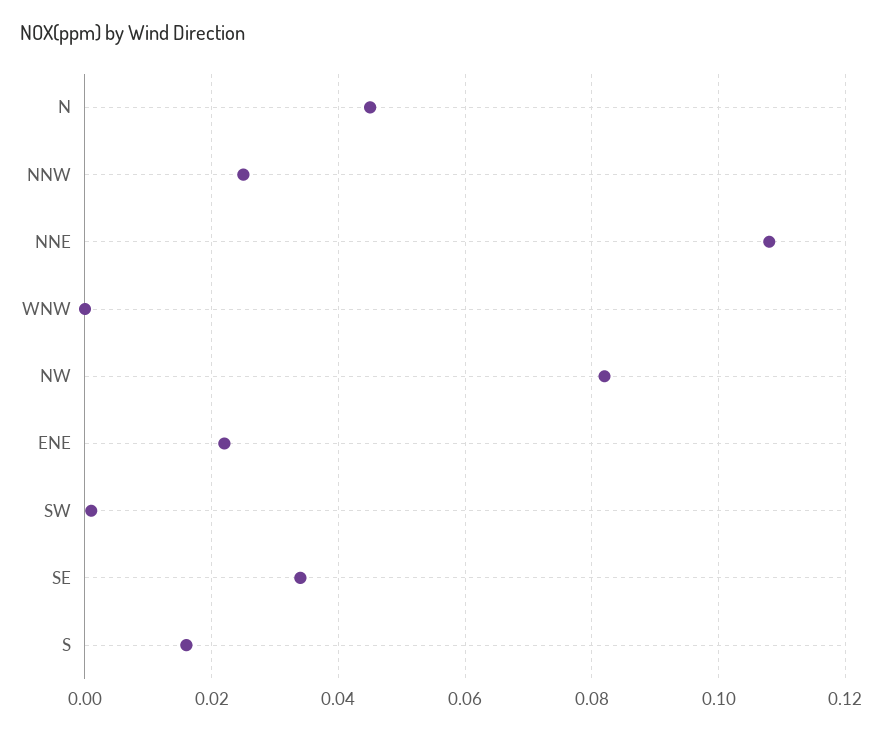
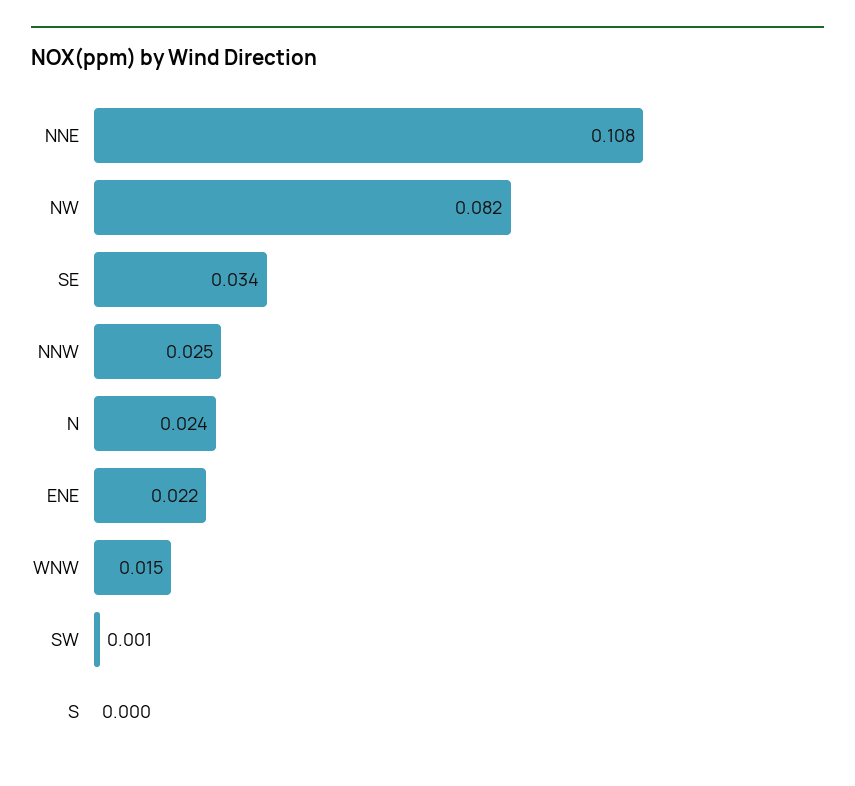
N: 0.045 -> 0.024
WNW: 0 -> 0.015
S: 0.015 -> 0

